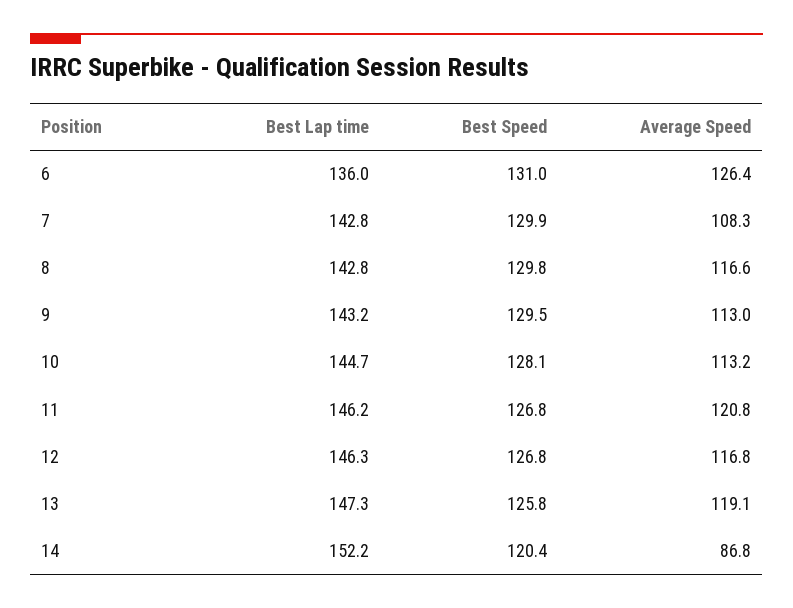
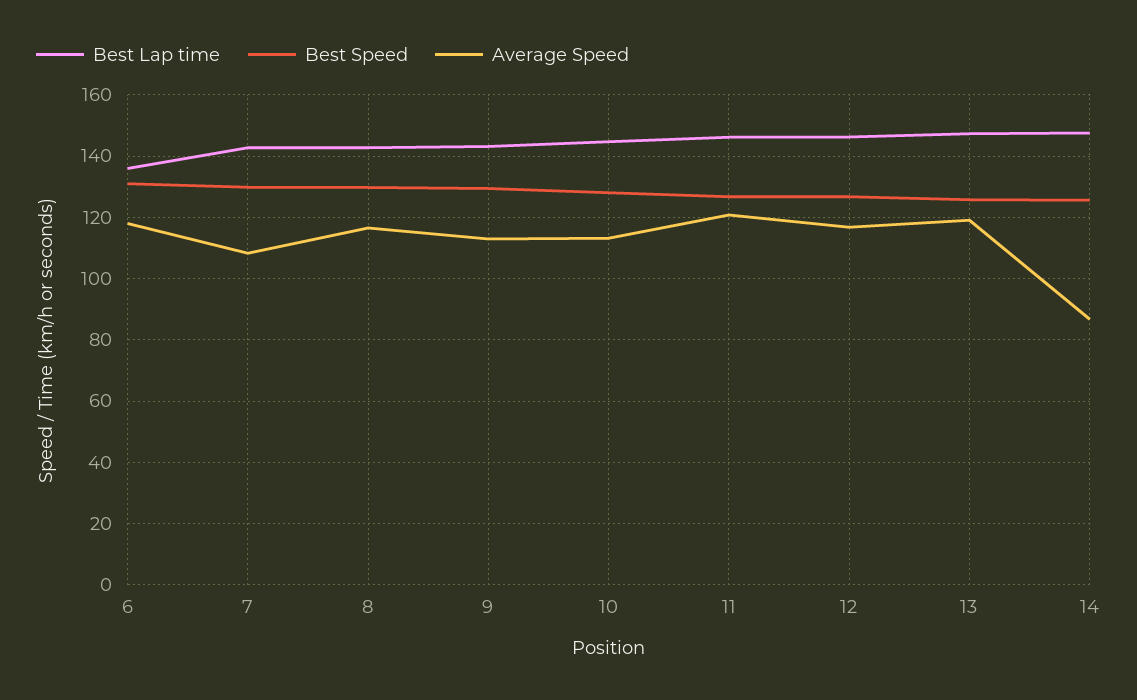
Average Speed, 6: 126.4 -> 118
Best Lap time, 14: 152.2 -> 148
Best Speed, 14: 120.4 -> 126

